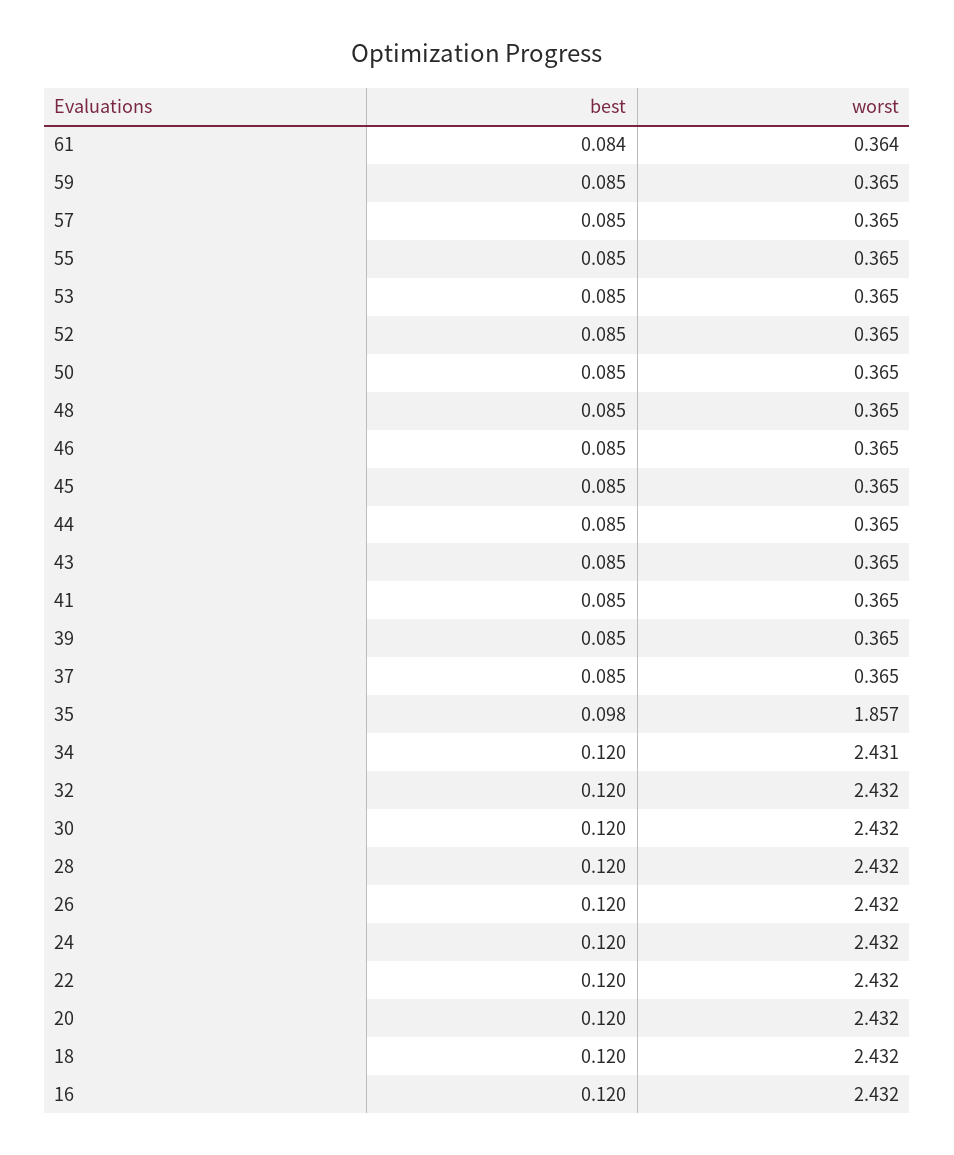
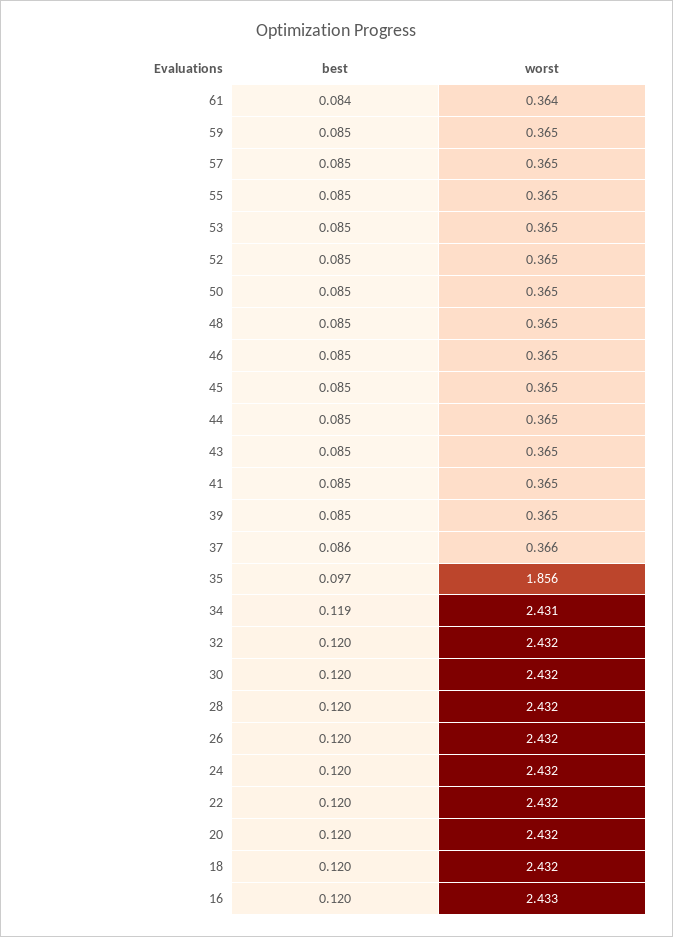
best, 37: 0.085 -> 0.086
worst, 37: 0.365 -> 0.366
best, 35: 0.098 -> 0.097
worst, 35: 1.857 -> 1.856
best, 34: 0.12 -> 0.119
worst, 16: 2.432 -> 2.433

